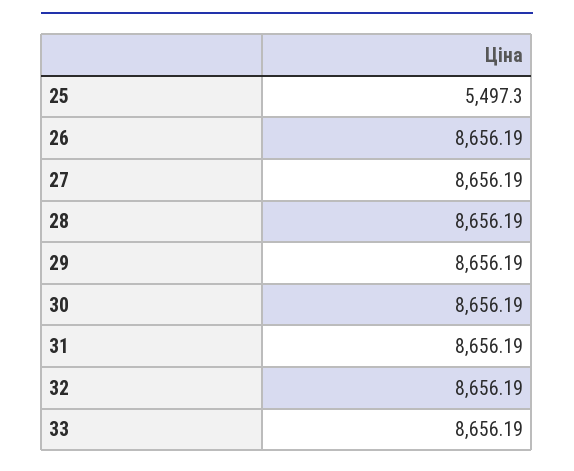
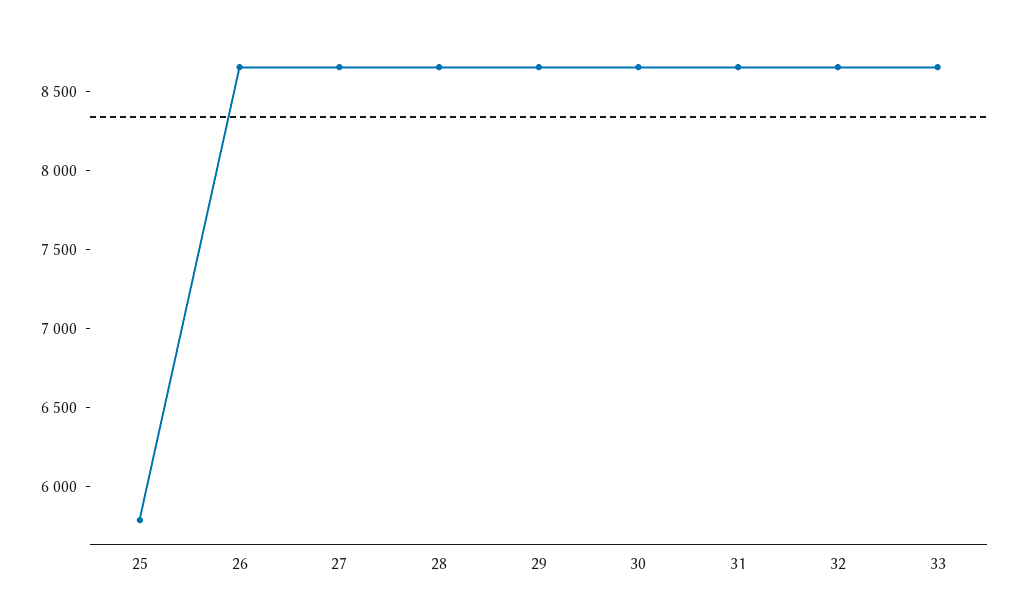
25: 5497.3 -> 5800

